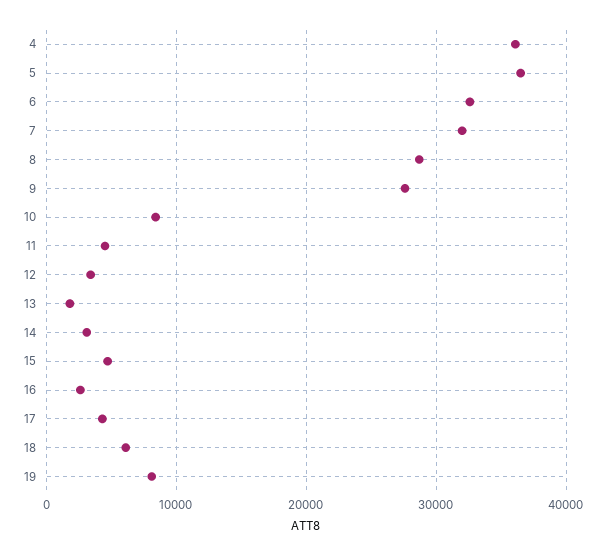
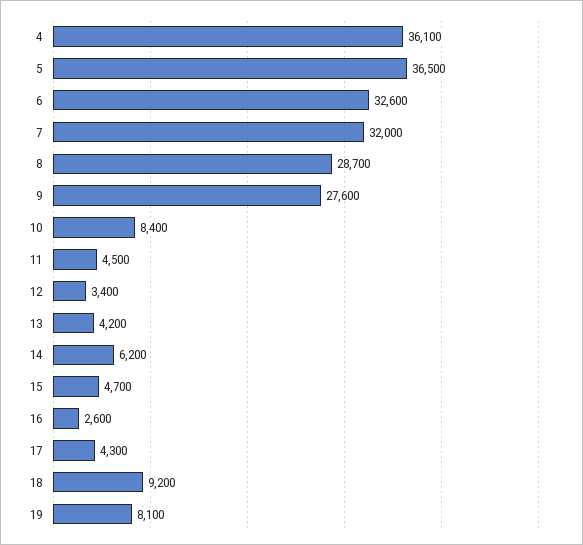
13: 2000 -> 4200
14: 3000 -> 6200
18: 6000 -> 9200

